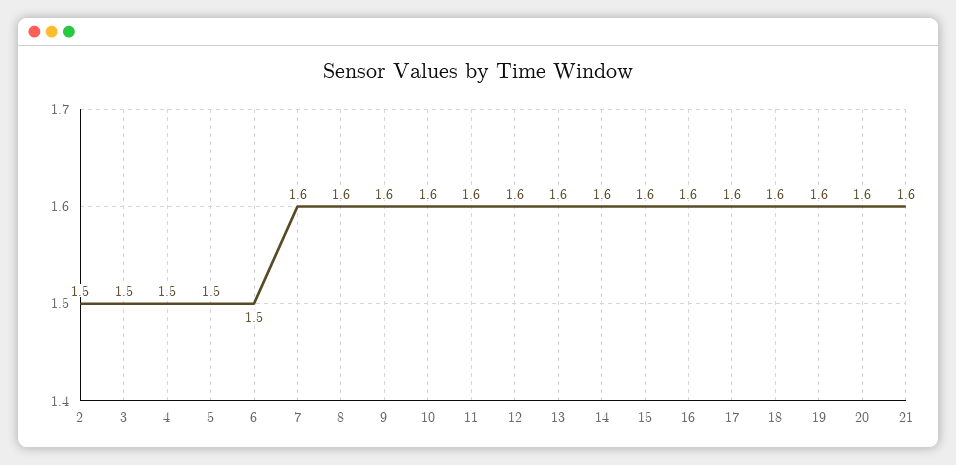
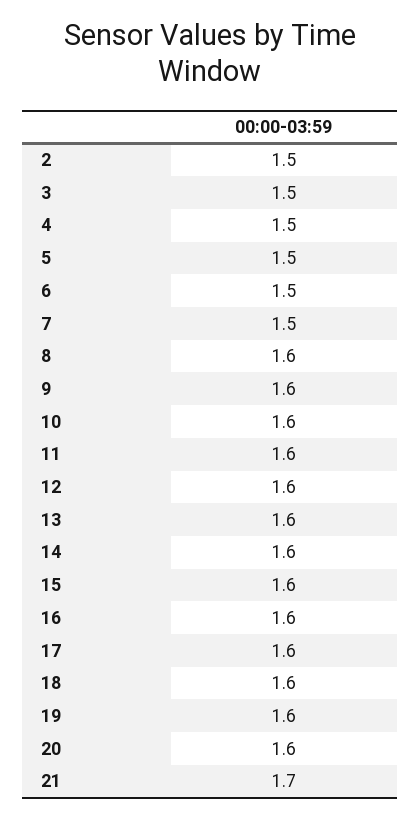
7: 1.6 -> 1.5
21: 1.6 -> 1.7

